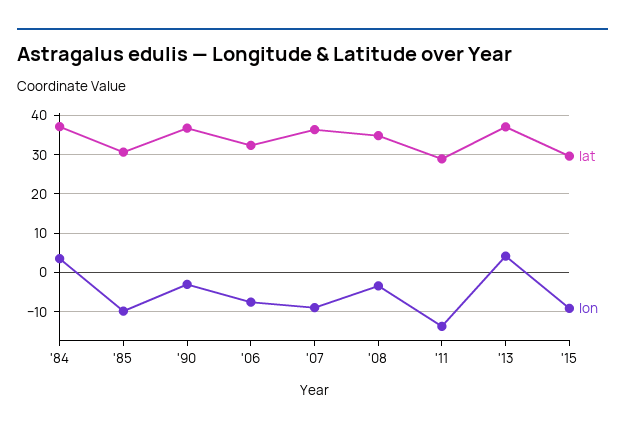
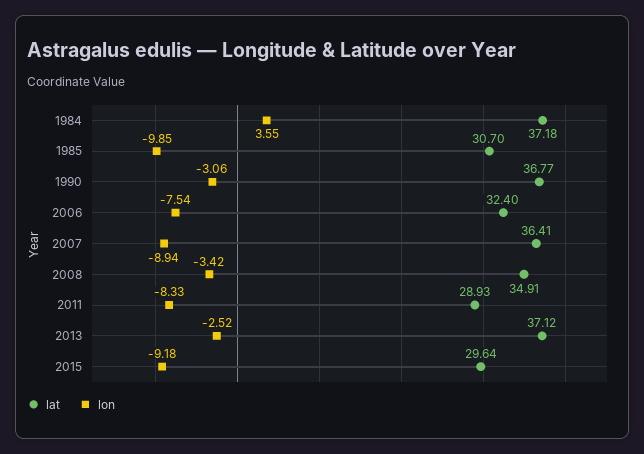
lon, '11: -14 -> -8.33
lon, '13: 4 -> -2.52

